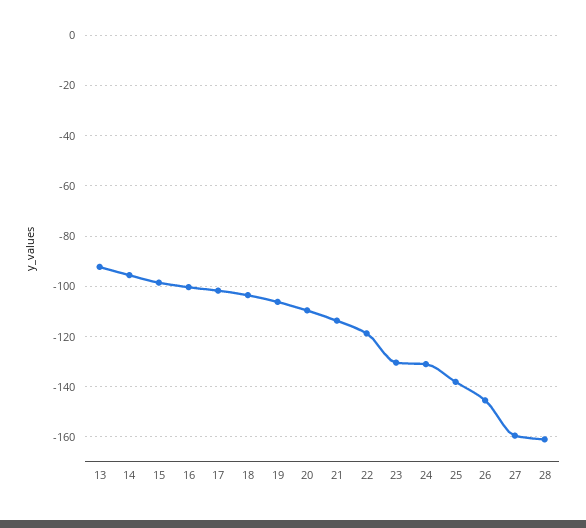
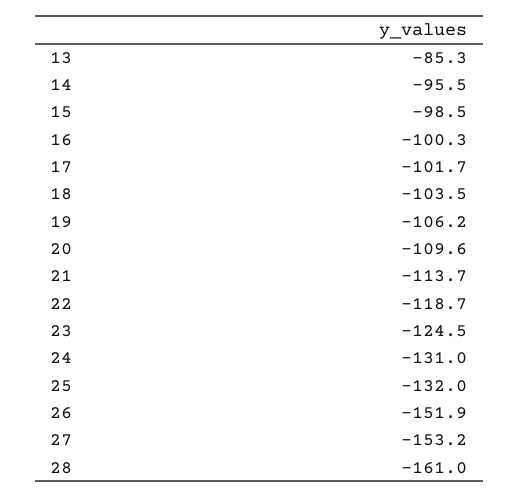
13: -92.5 -> -85.3
23: -130 -> -124.5
25: -137.5 -> -132
26: -145 -> -151.9
27: -160 -> -153.2

